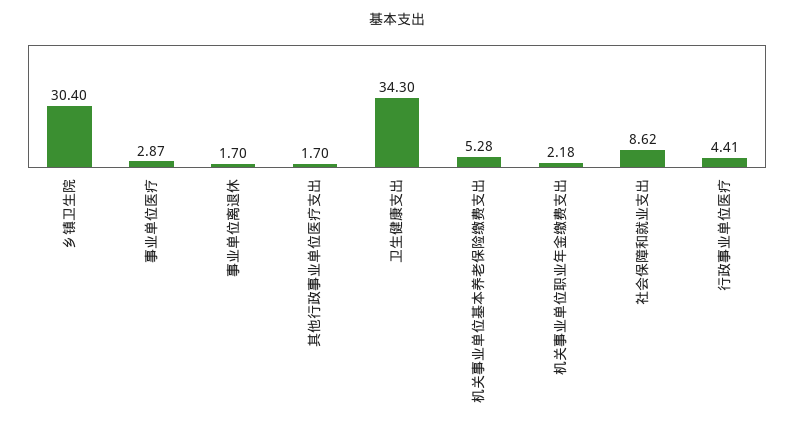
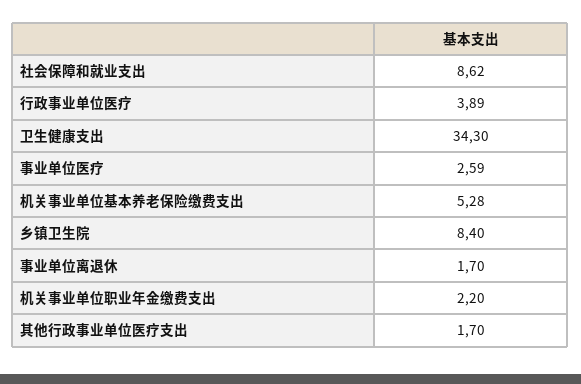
乡镇卫生院: 30.4 -> 8.4
事业单位医疗: 2.87 -> 2.59
机关事业单位职业年金缴费支出: 2.18 -> 2.2
行政事业单位医疗: 4.41 -> 3.89

